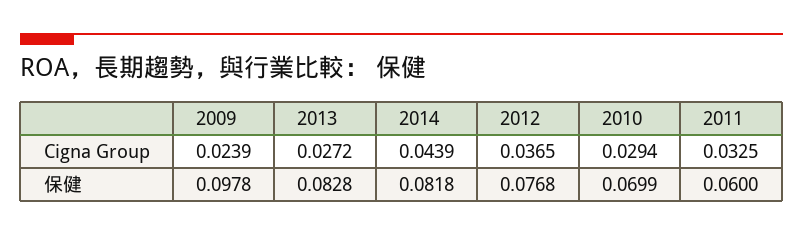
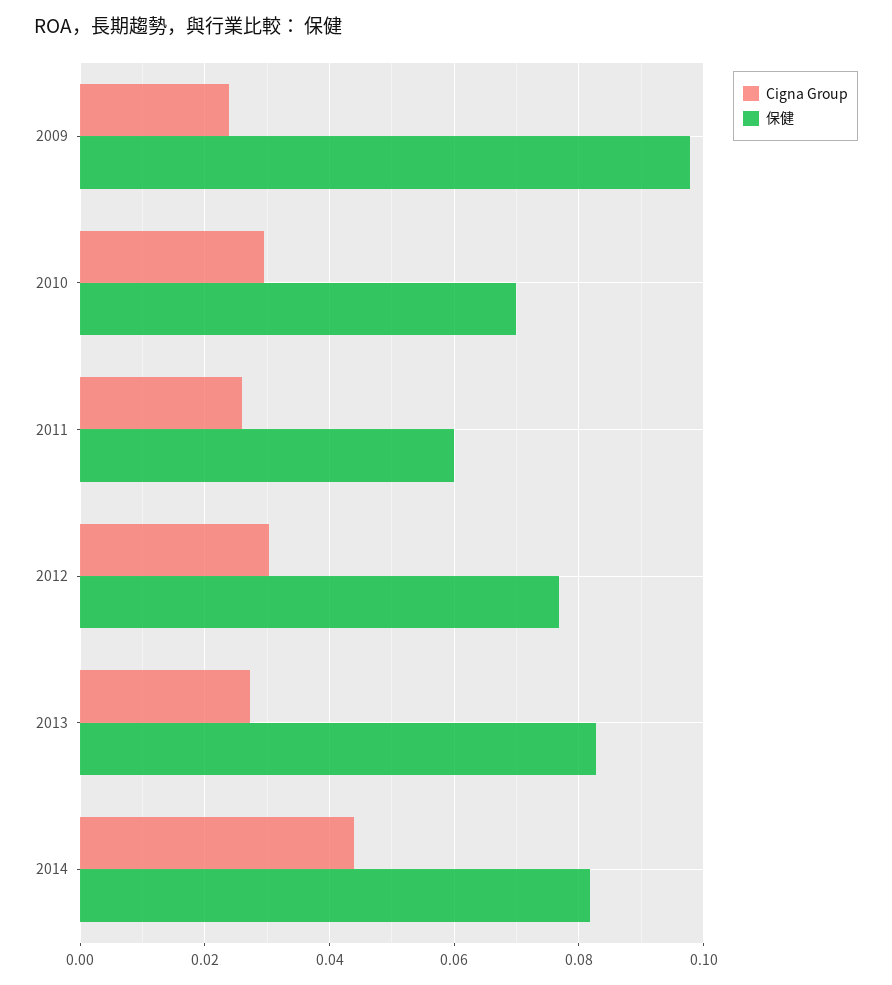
Cigna Group, 2012: 0.0365 -> 0.03
Cigna Group, 2011: 0.0325 -> 0.026

